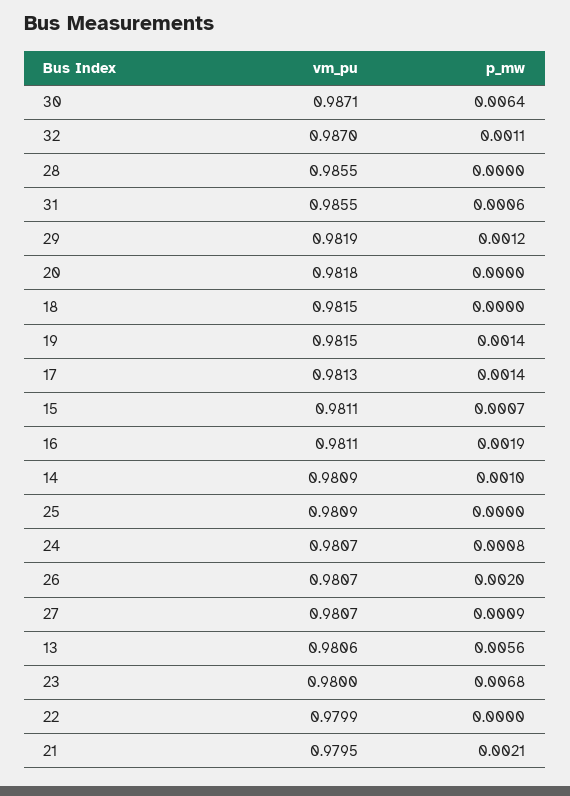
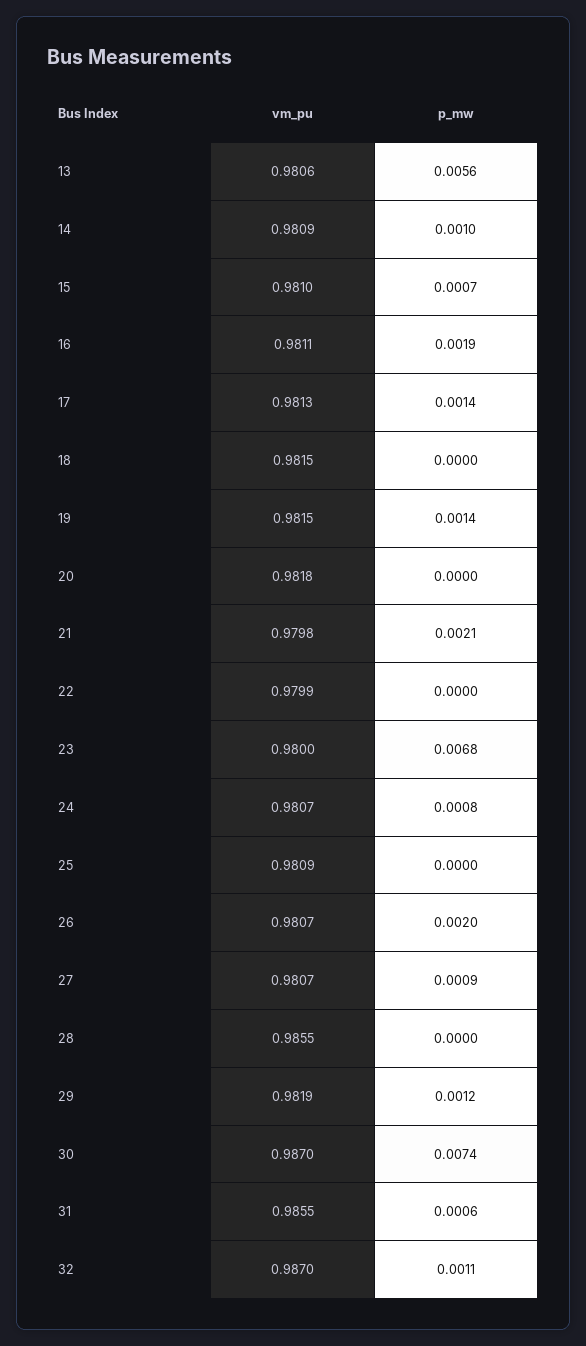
vm_pu, 30: 0.9871 -> 0.987
p_mw, 30: 0.0064 -> 0.0074
vm_pu, 15: 0.9811 -> 0.981
vm_pu, 21: 0.9795 -> 0.9798

